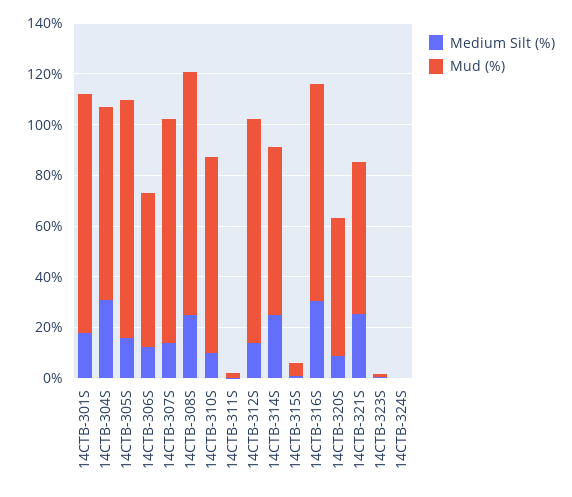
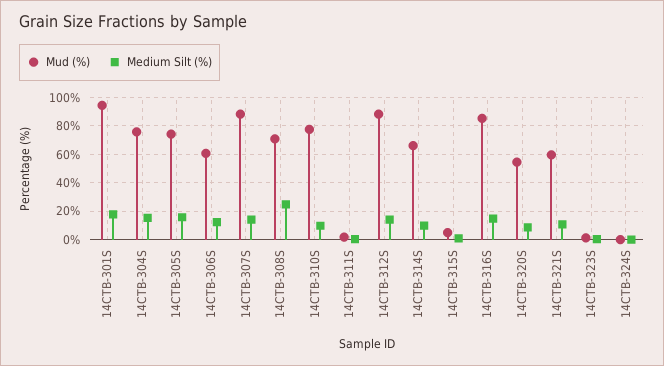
Medium Silt (%), 14CTB-304S: 30 -> 15
Mud (%), 14CTB-305S: 95 -> 75
Mud (%), 14CTB-308S: 95 -> 70
Medium Silt (%), 14CTB-314S: 25 -> 10
Medium Silt (%), 14CTB-316S: 30 -> 15
Medium Silt (%), 14CTB-321S: 25 -> 10

